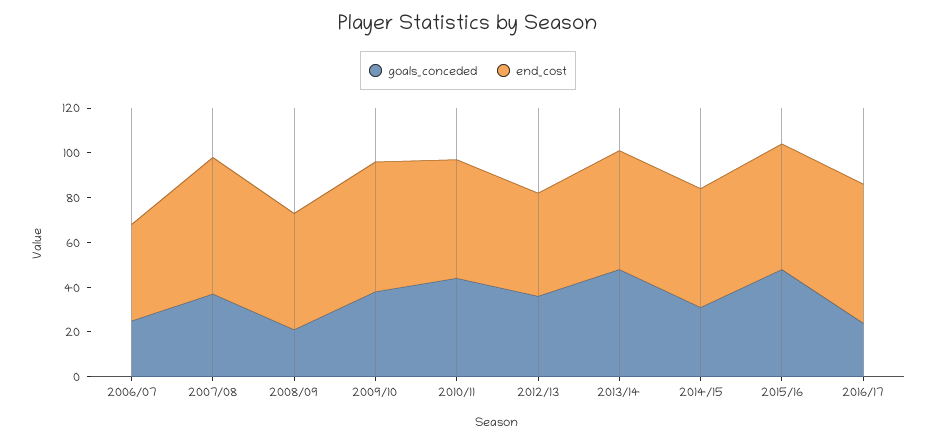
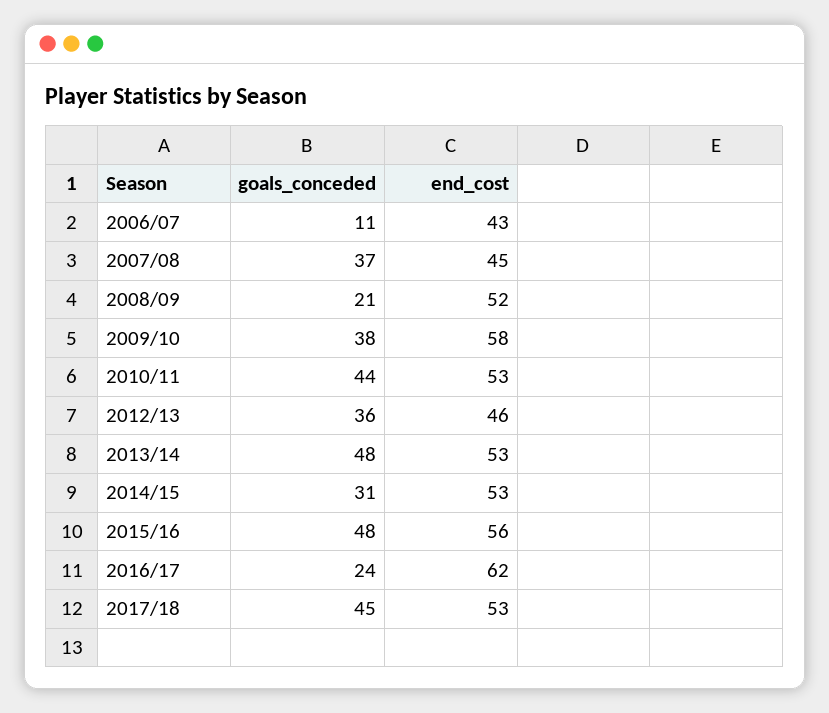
goals_conceded, 2006/07: 25 -> 11
end_cost, 2007/08: 60 -> 45
goals_conceded, 2017/18: none -> 45
end_cost, 2017/18: none -> 53

